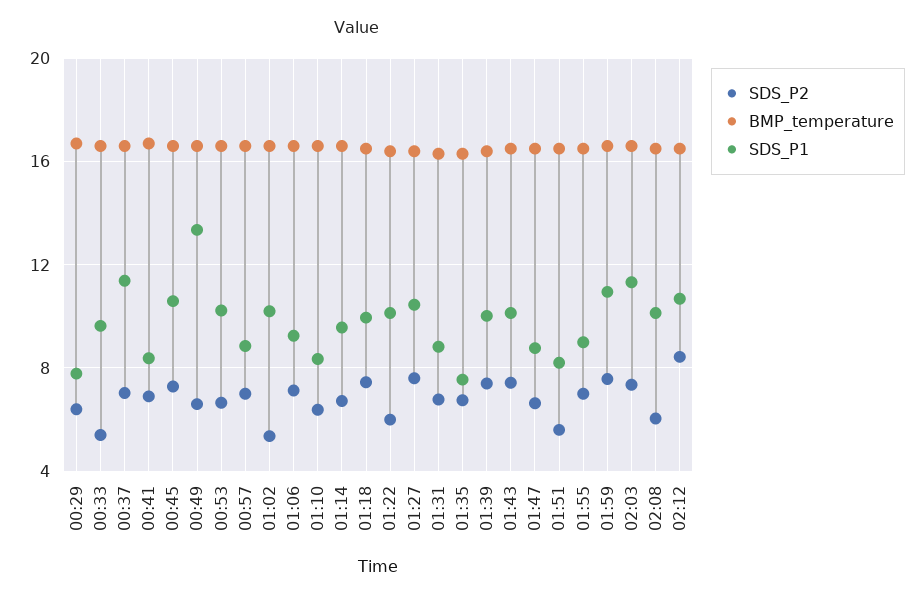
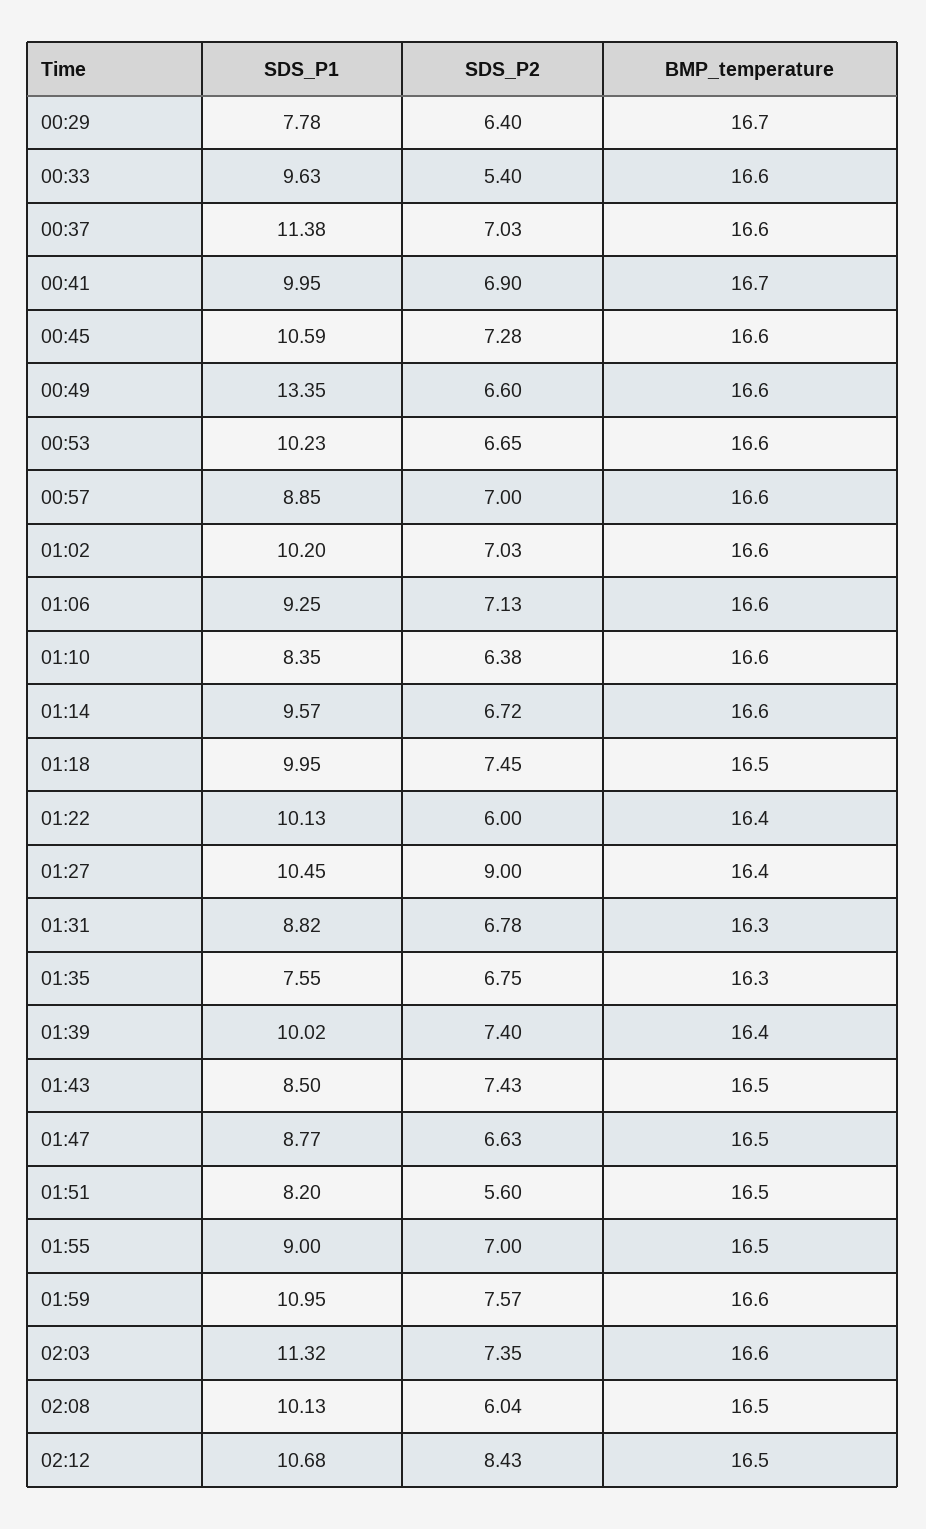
SDS_P1, 00:41: 8.5 -> 9.95
SDS_P2, 01:02: 5.5 -> 7.03
SDS_P2, 01:27: 7.5 -> 9
SDS_P1, 01:43: 10 -> 8.5

